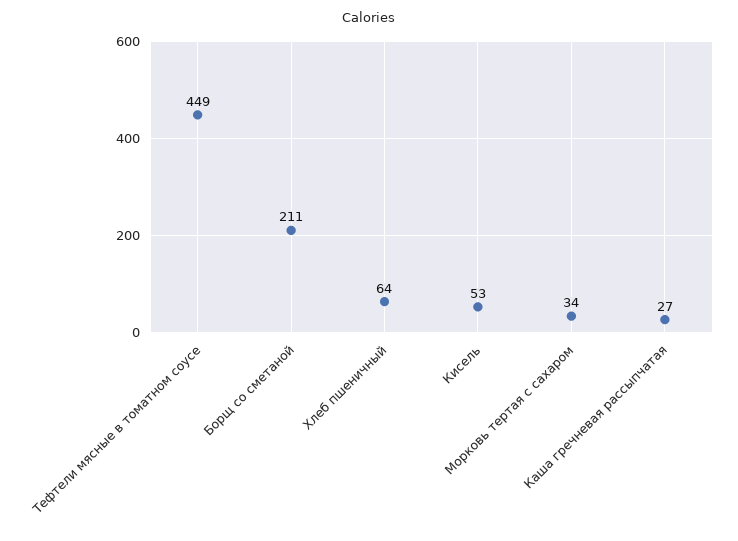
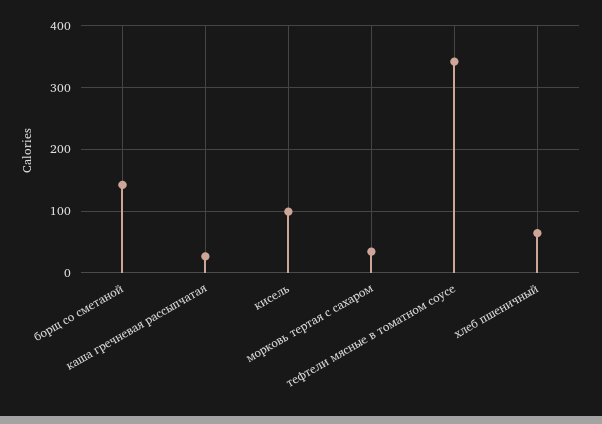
Тефтели мясные в томатном соусе: 449 -> 340
Борщ со сметаной: 211 -> 140
Кисель: 53 -> 100

